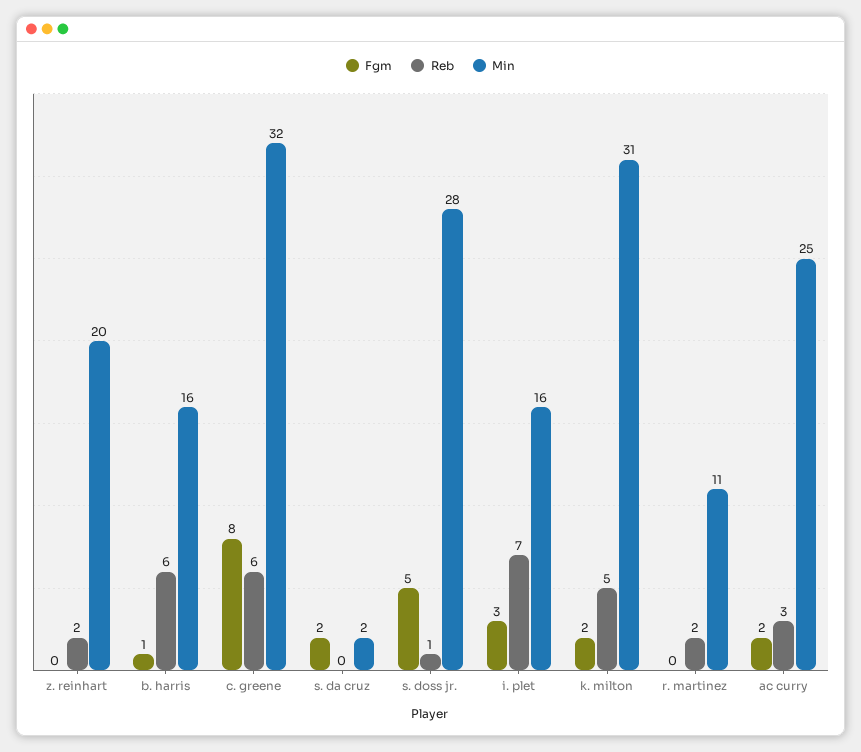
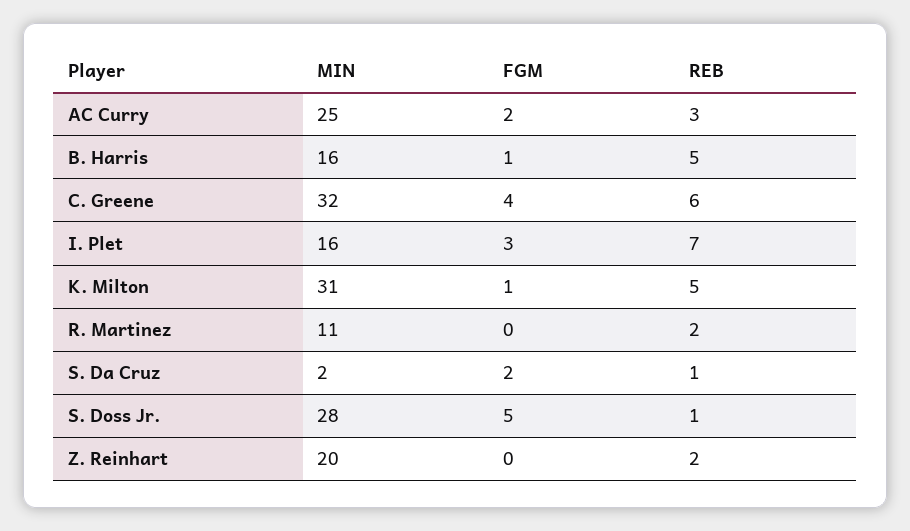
Reb, b. harris: 6 -> 5
Fgm, c. greene: 8 -> 4
Reb, s. da cruz: 0 -> 1
Fgm, k. milton: 2 -> 1

